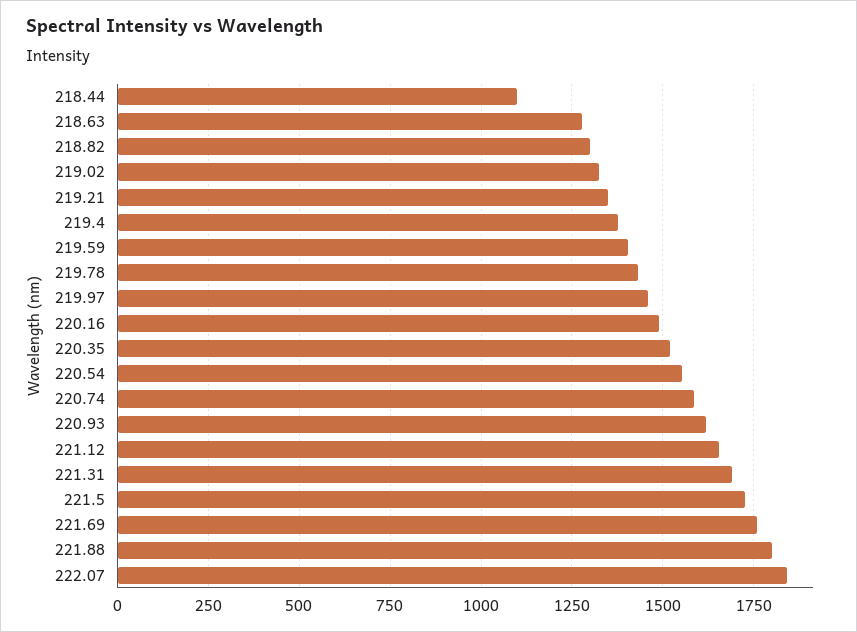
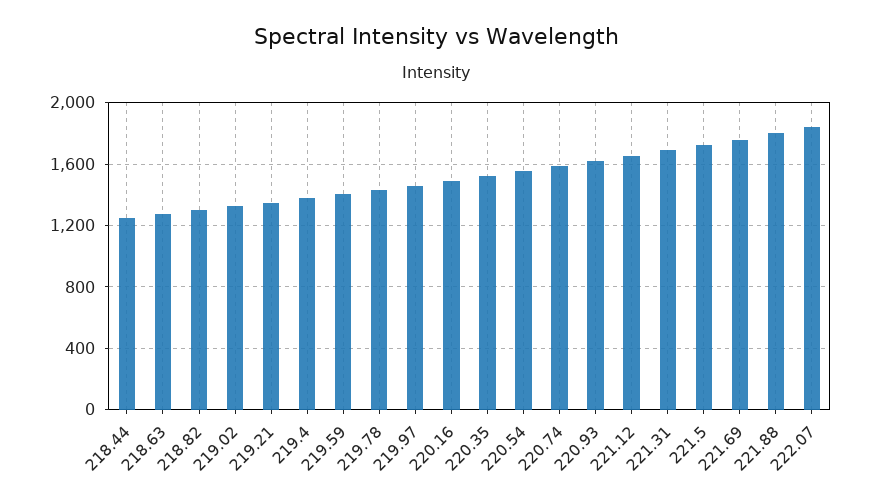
218.44: 1100 -> 1250

